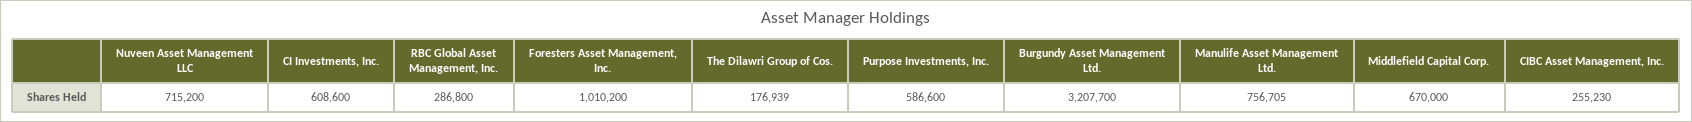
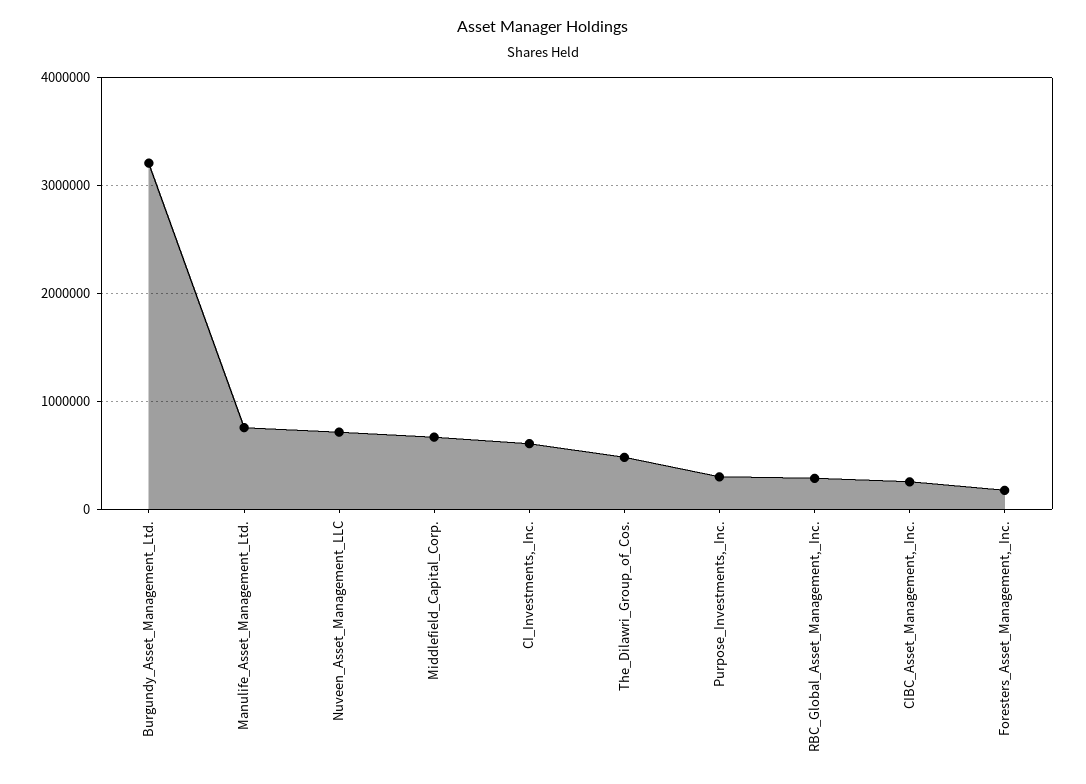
Foresters Asset Management, Inc.: 1010200 -> 200000
The Dilawri Group of Cos.: 176939 -> 500000
Purpose Investments, Inc.: 586600 -> 300000

